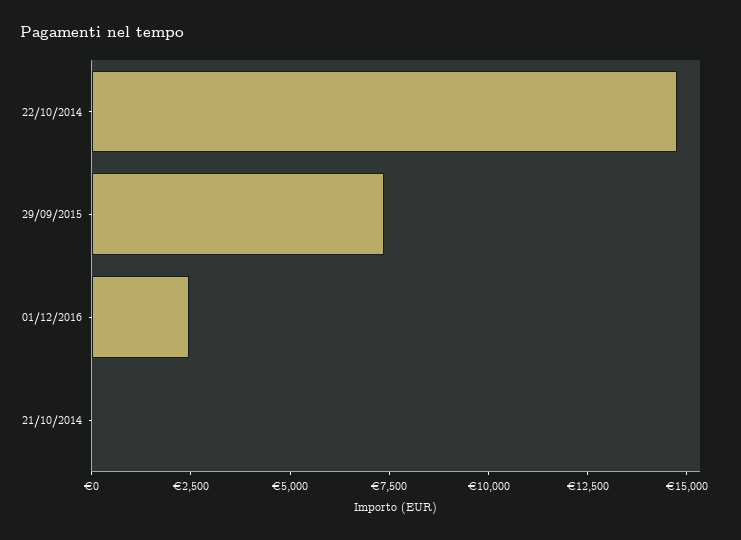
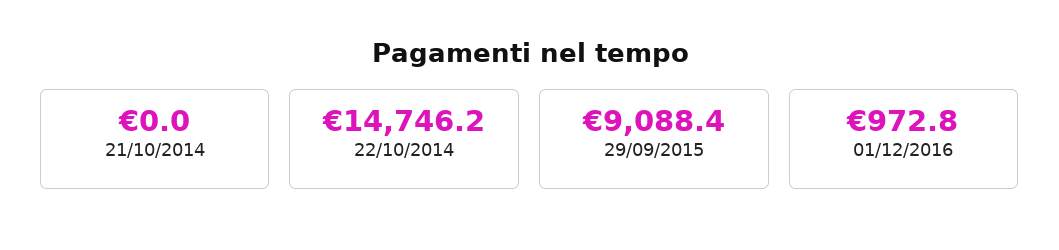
29/09/2015: 7500 -> 9088.4
01/12/2016: 2500 -> 972.8

